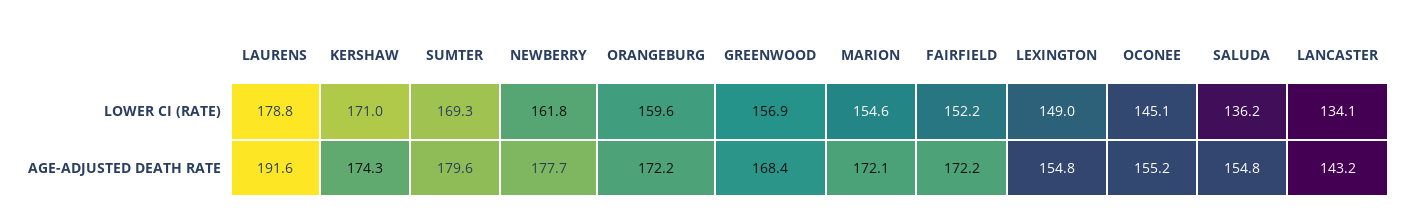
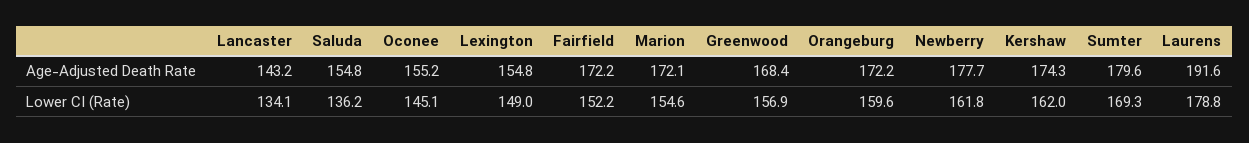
KERSHAW, LOWER CI (RATE): 171 -> 162

